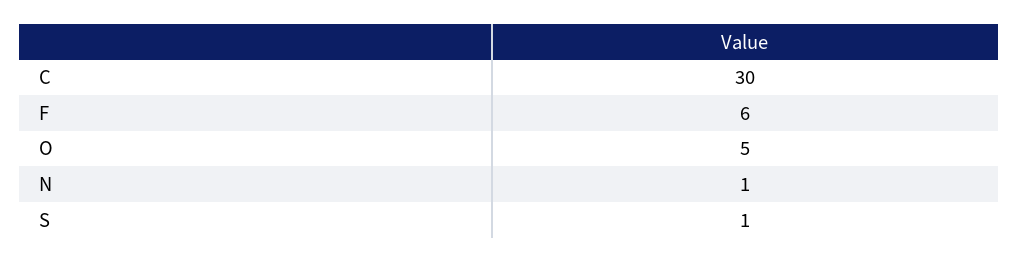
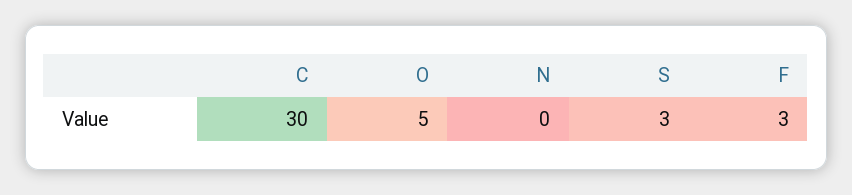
F: 6 -> 3
N: 1 -> 0
S: 1 -> 3

